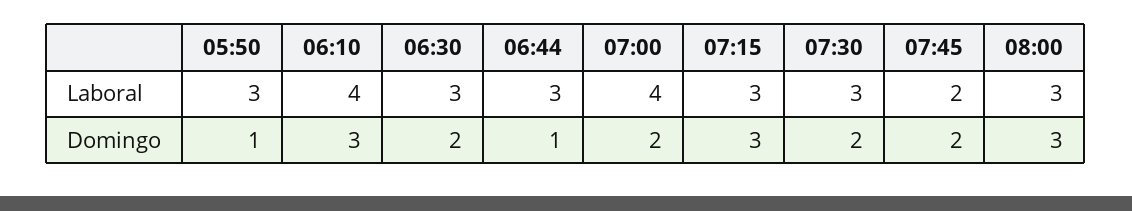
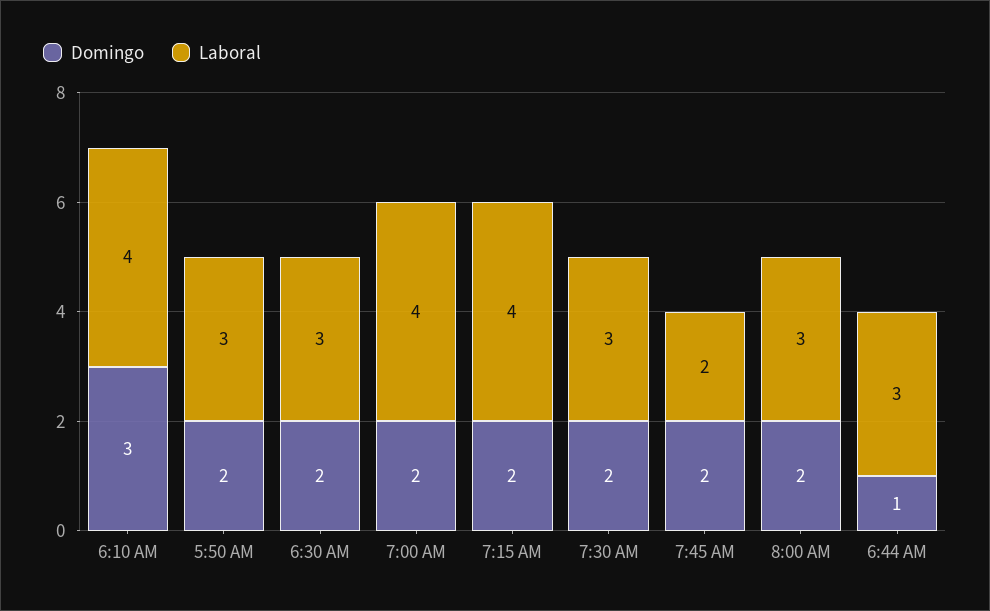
Laboral, 07:15: 3 -> 4
Domingo, 05:50: 1 -> 2
Domingo, 07:15: 3 -> 2
Domingo, 08:00: 3 -> 2

